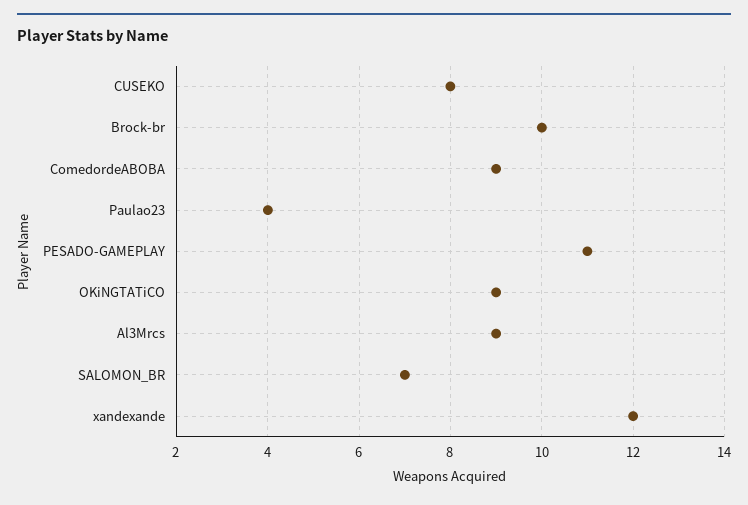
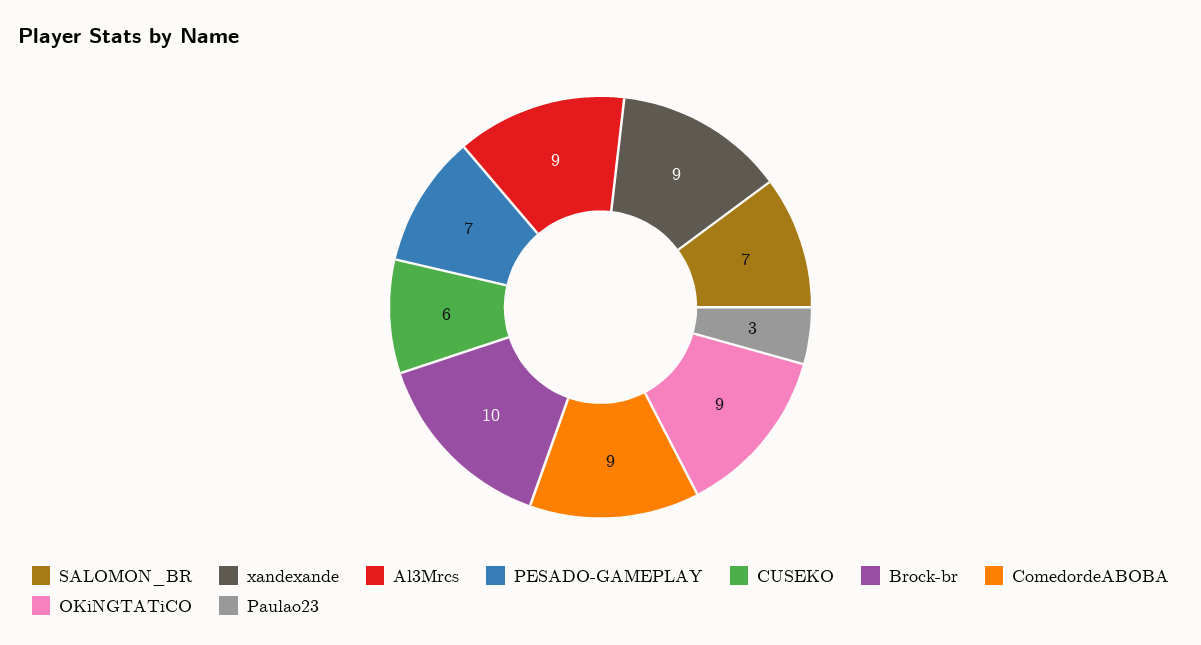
CUSEKO: 8 -> 6
Paulao23: 4 -> 3
PESADO-GAMEPLAY: 11 -> 7
xandexande: 12 -> 9

